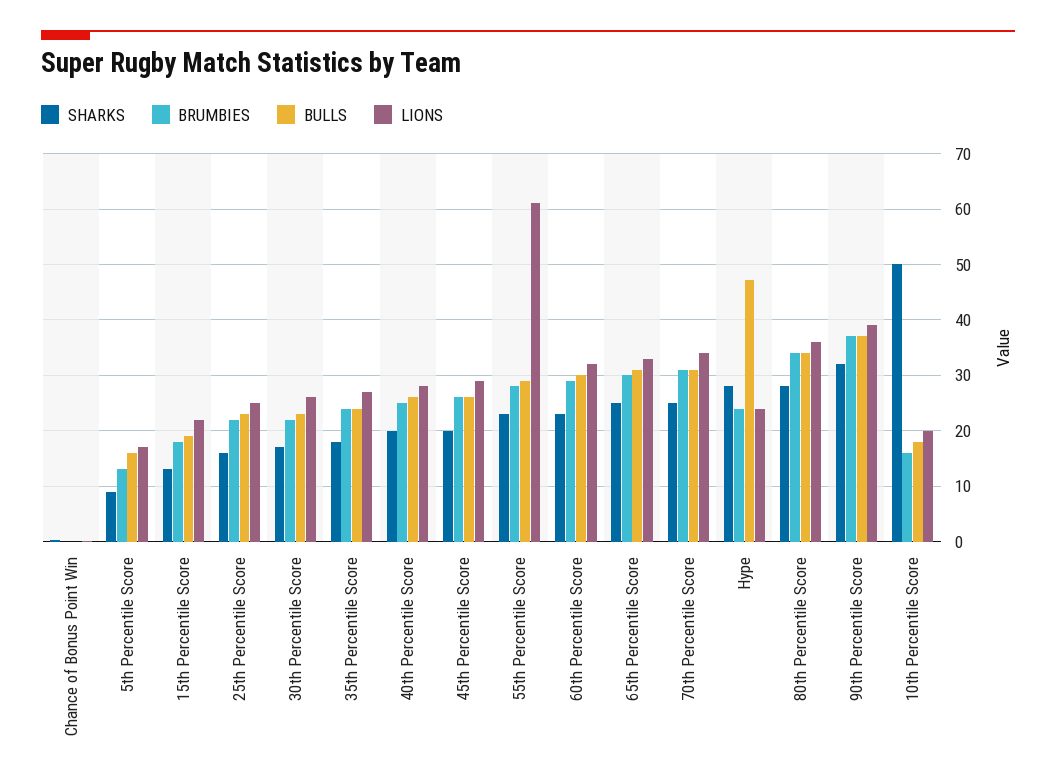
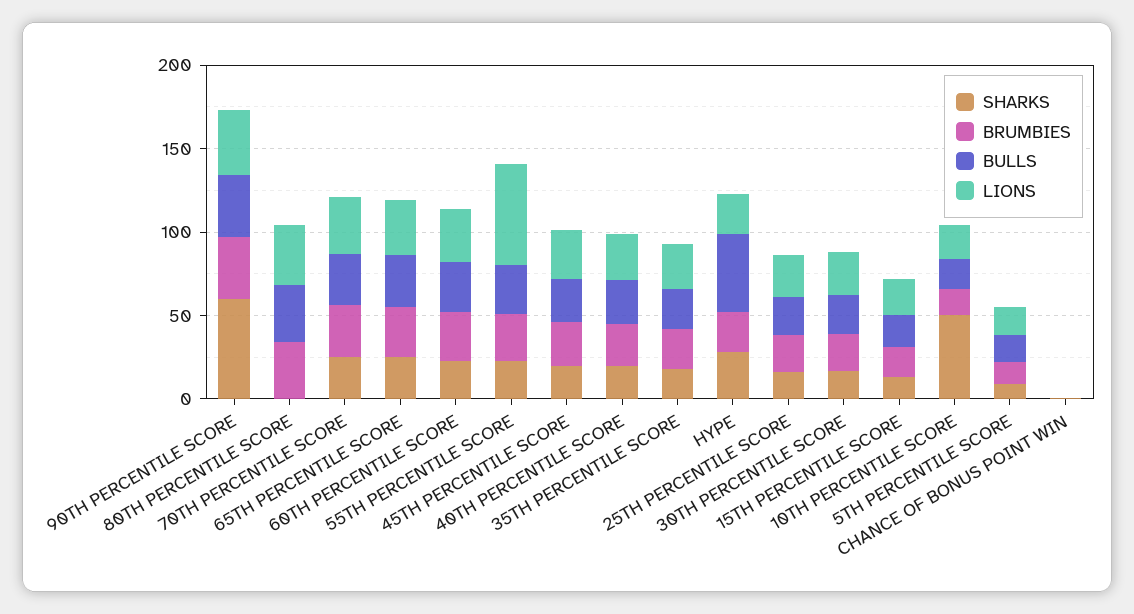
SHARKS, 80th Percentile Score: 28 -> 0
SHARKS, 90th Percentile Score: 32 -> 60

